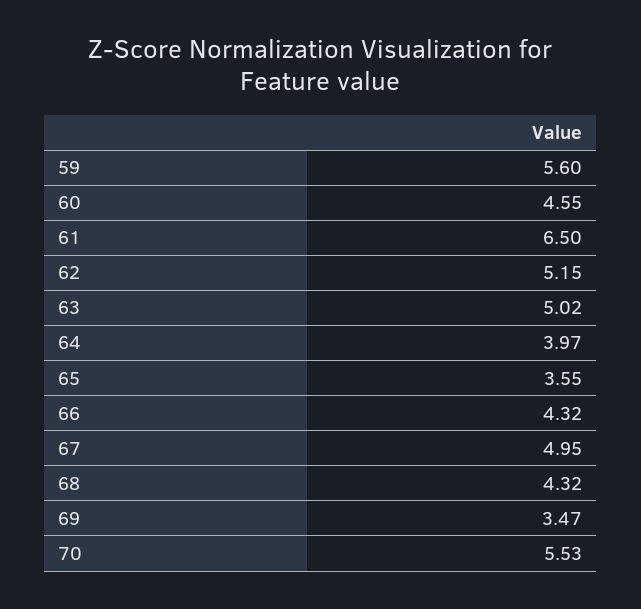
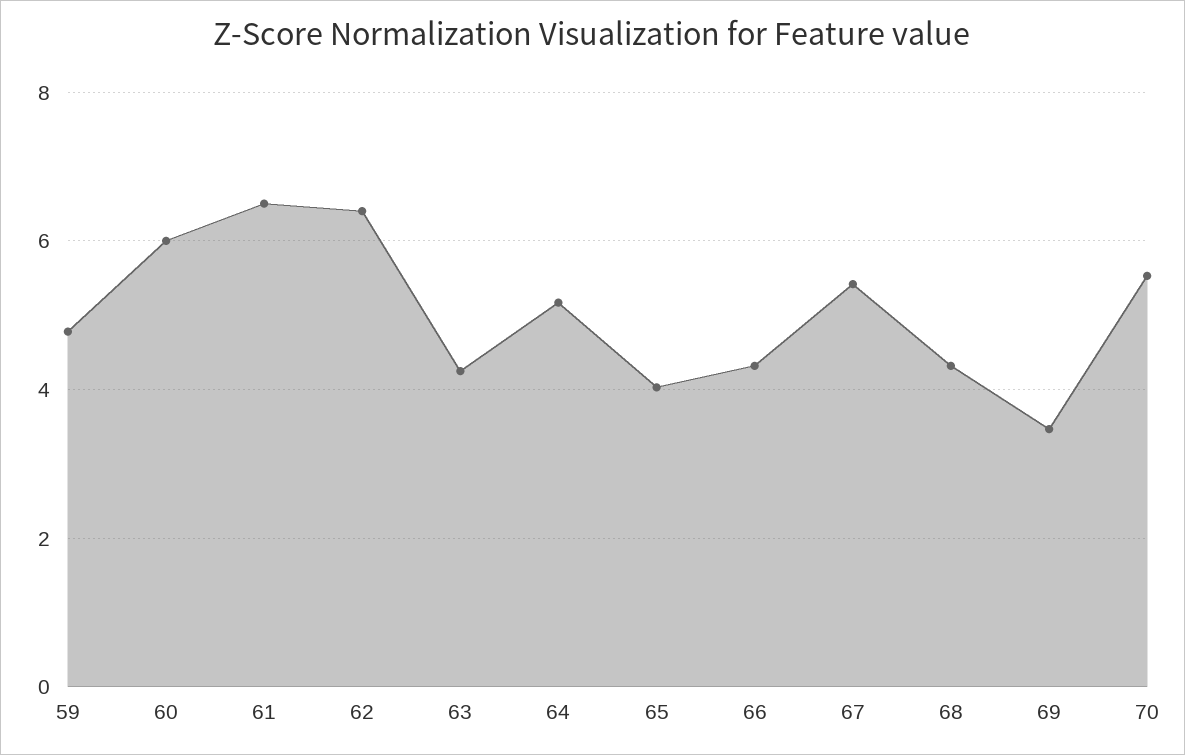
59: 5.6 -> 4.8
60: 4.55 -> 6
62: 5.15 -> 6.4
63: 5.02 -> 4.2
64: 3.97 -> 5.2
65: 3.55 -> 4
67: 4.95 -> 5.4

